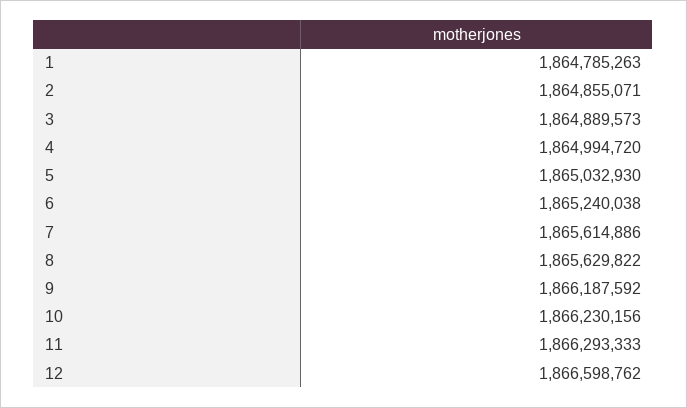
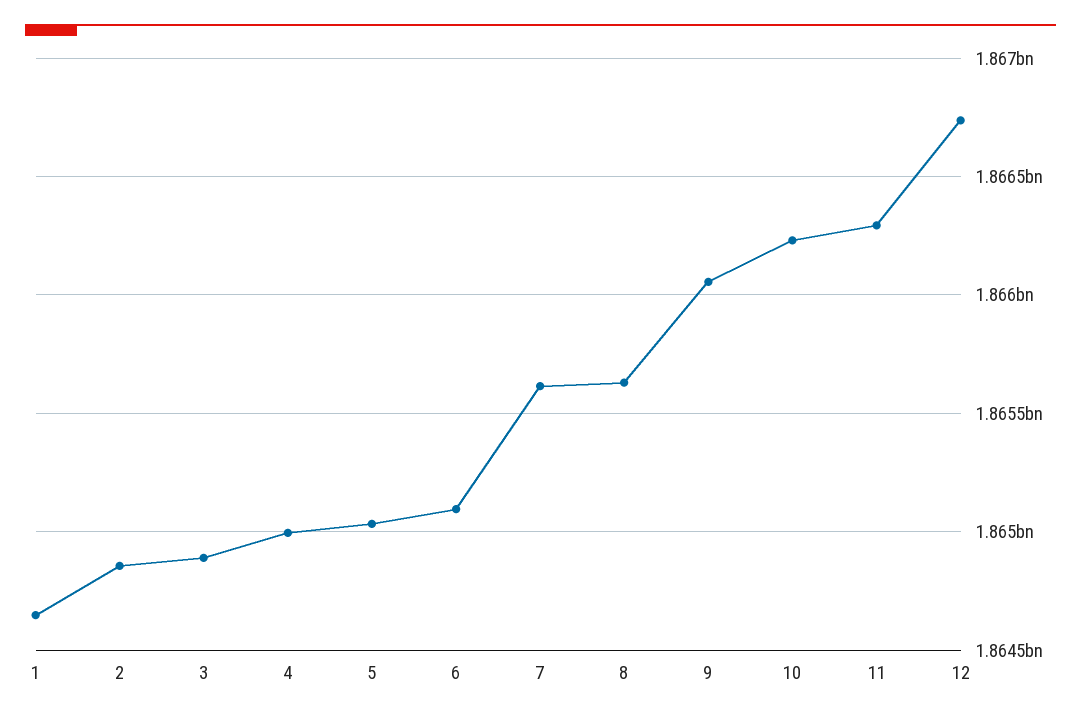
1: 1864785263 -> 1864650000
6: 1865240038 -> 1865100000
9: 1866187592 -> 1866050000
12: 1866598762 -> 1866750000

